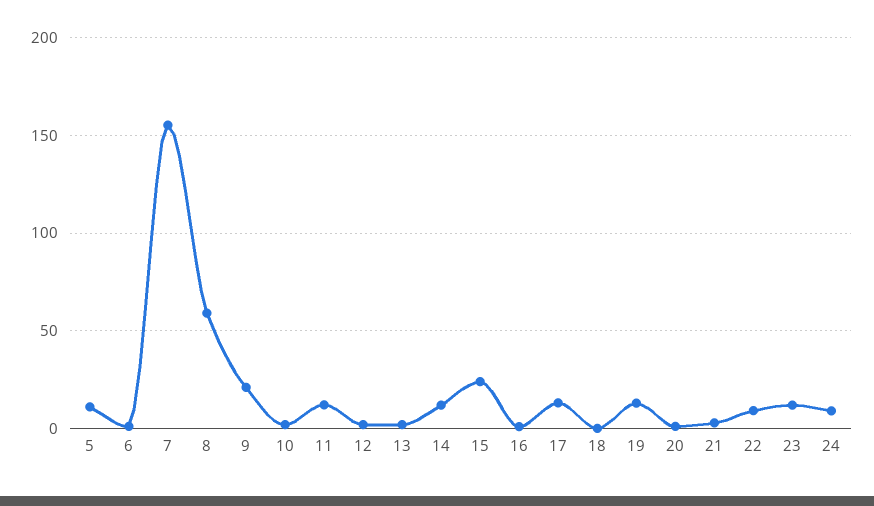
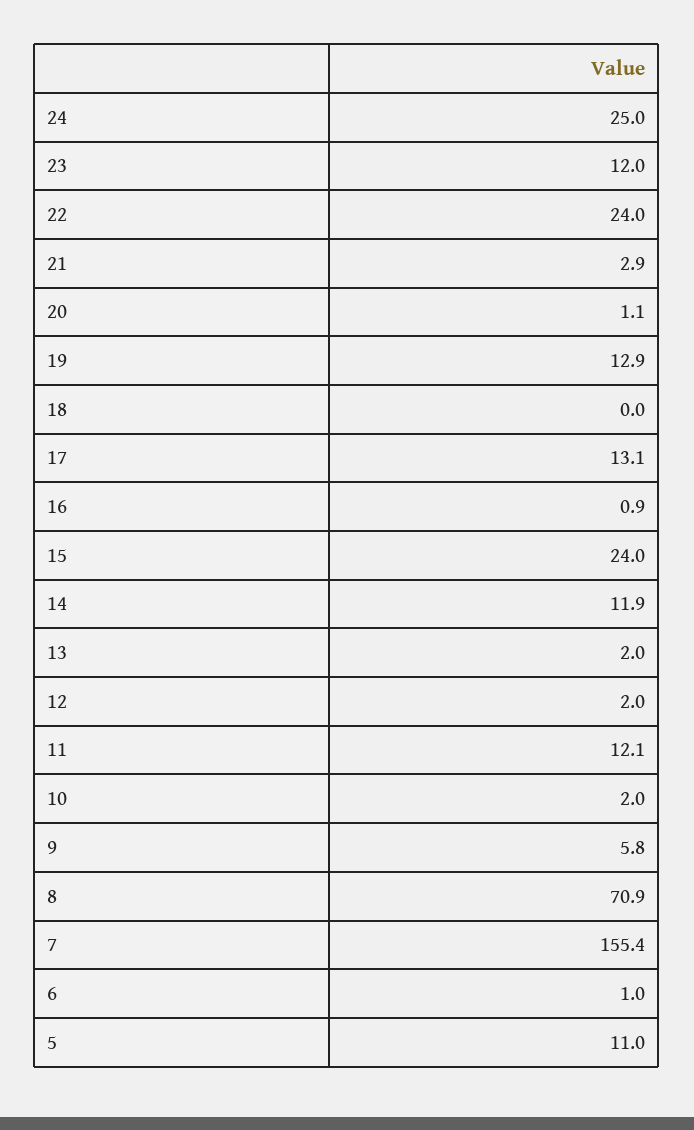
8: 60 -> 70.9
9: 20 -> 5.8
22: 10 -> 24
24: 10 -> 25

